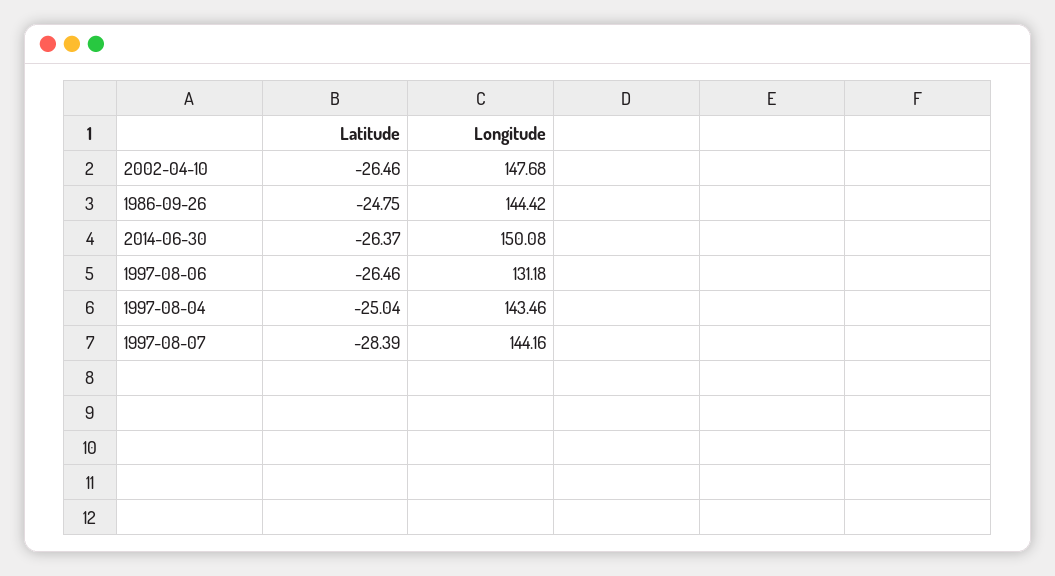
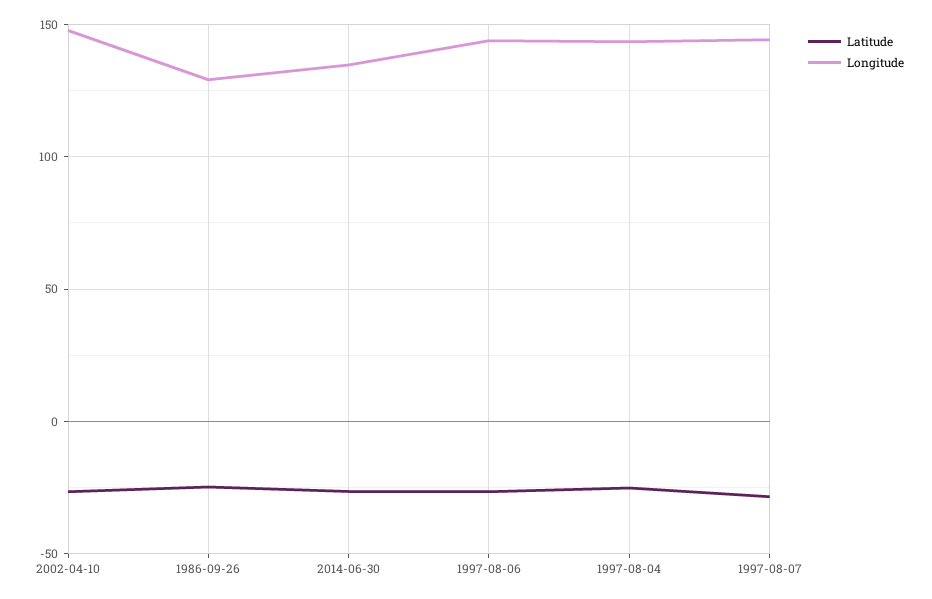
Longitude, 1986-09-26: 144.42 -> 130
Longitude, 2014-06-30: 150.08 -> 135
Longitude, 1997-08-06: 131.18 -> 145

